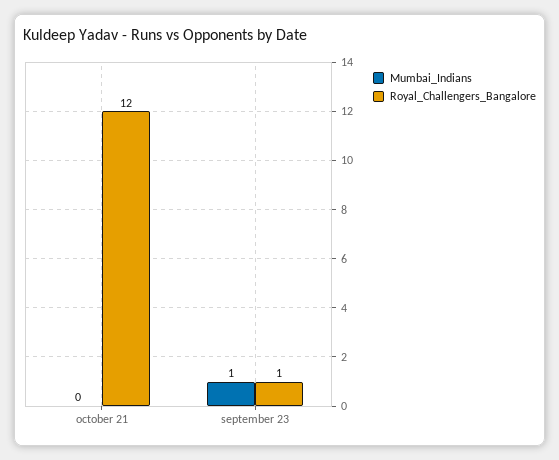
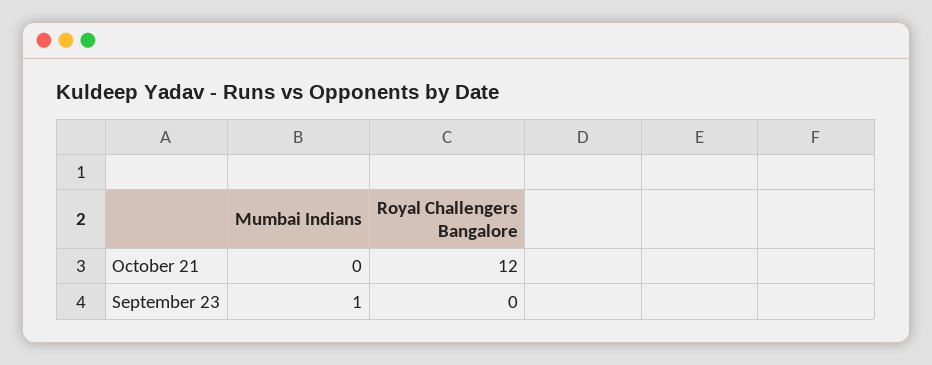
Royal_Challengers_Bangalore, september 23: 1 -> 0

